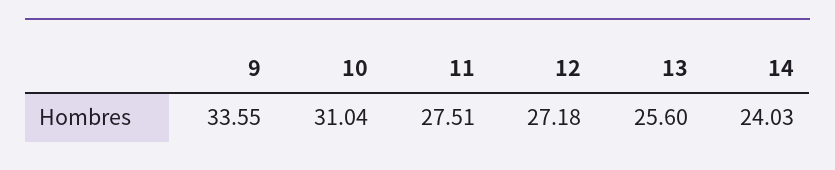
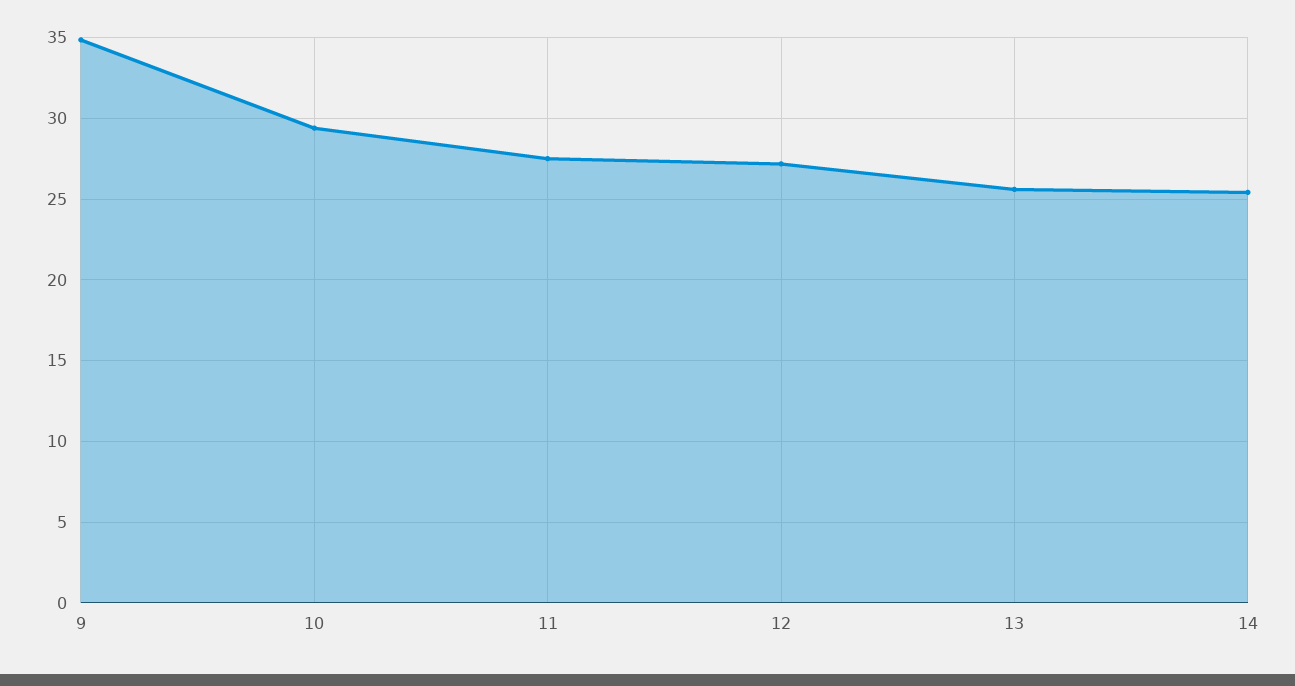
9: 33.55 -> 35
10: 31.04 -> 29.5
14: 24.03 -> 25.5

